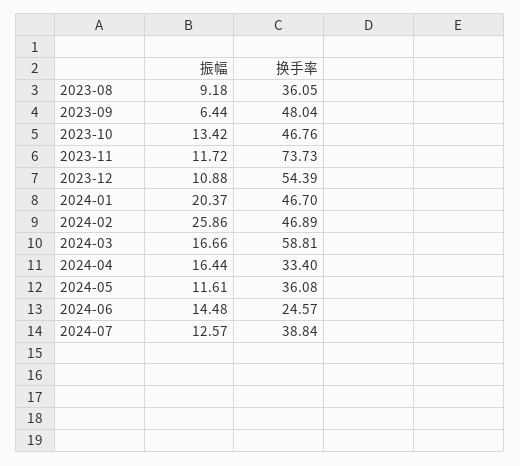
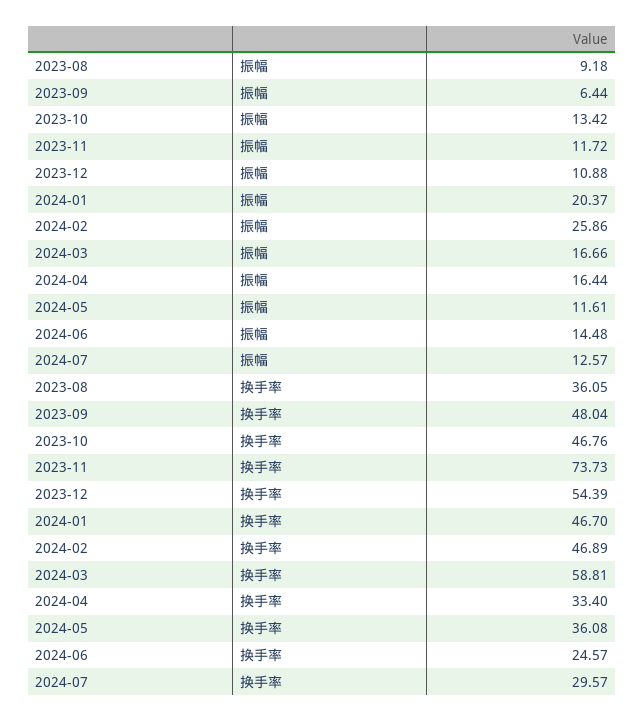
换手率, 2024-07: 38.84 -> 29.57

